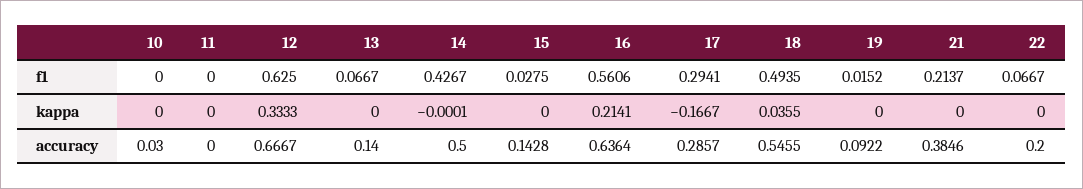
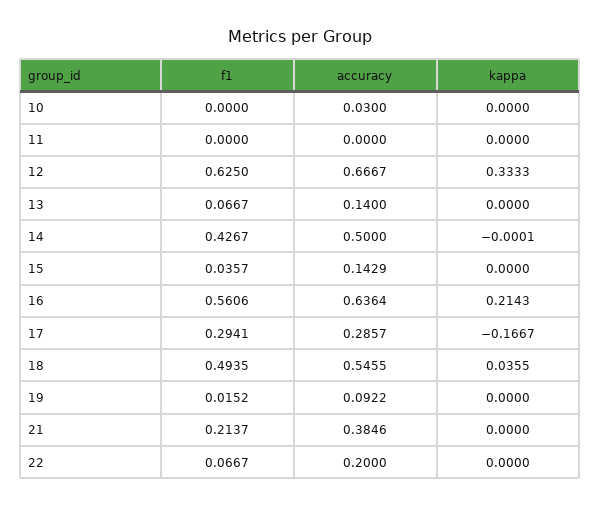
15, f1: 0.0275 -> 0.0357
16, kappa: 0.2141 -> 0.2143
15, accuracy: 0.1428 -> 0.1429

